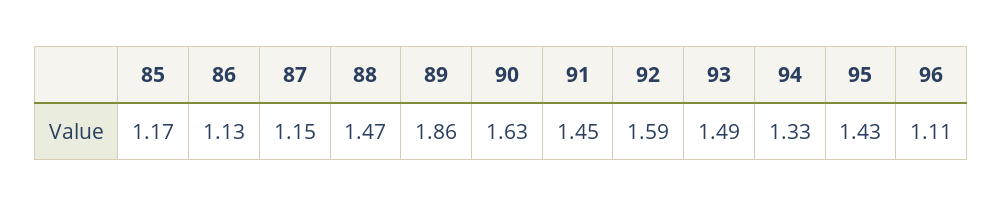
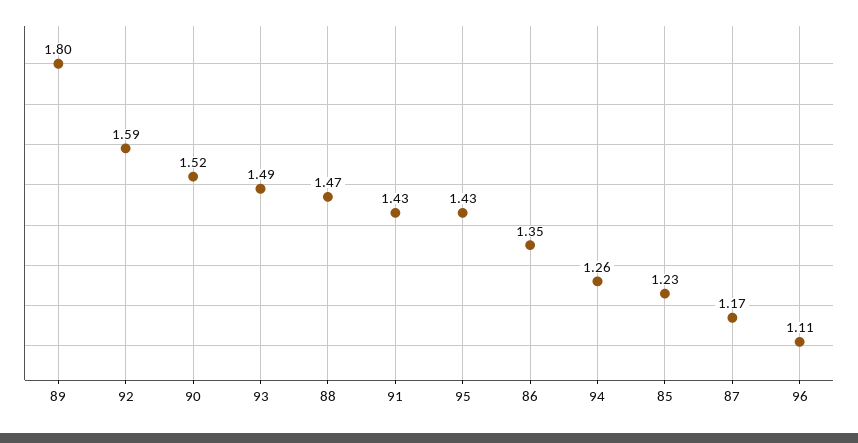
85: 1.17 -> 1.23
86: 1.13 -> 1.35
87: 1.15 -> 1.17
89: 1.86 -> 1.8
90: 1.63 -> 1.52
91: 1.45 -> 1.43
94: 1.33 -> 1.26

